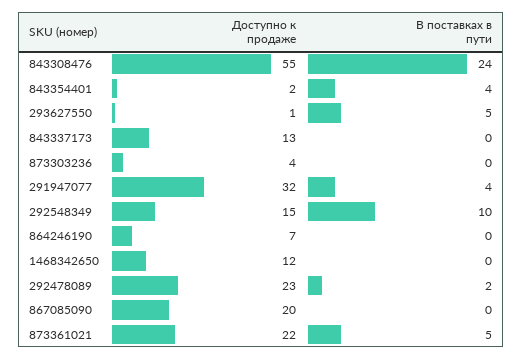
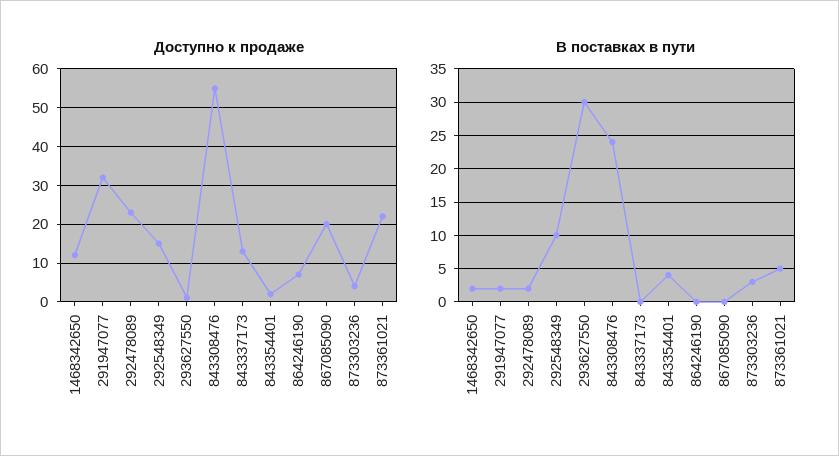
В поставках в пути, 293627550: 5 -> 30
В поставках в пути, 873303236: 0 -> 3
В поставках в пути, 291947077: 4 -> 2
В поставках в пути, 1468342650: 0 -> 2

